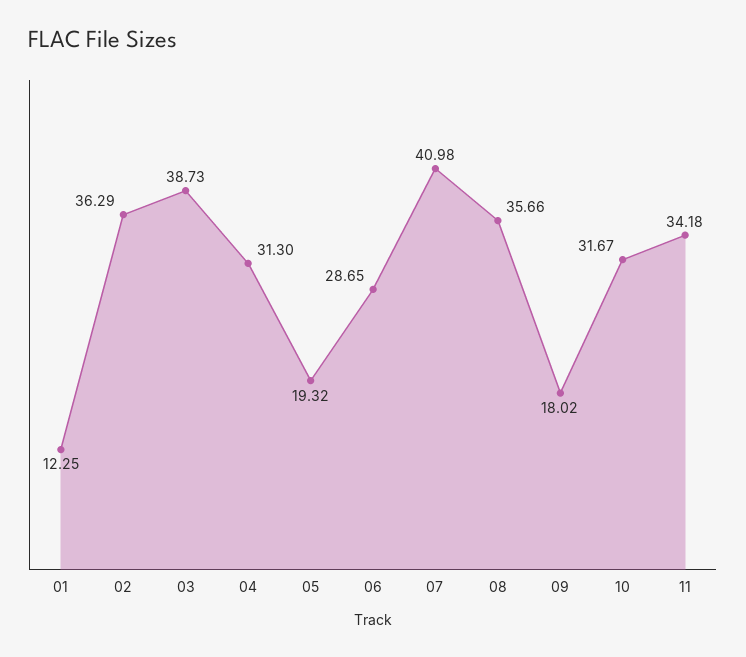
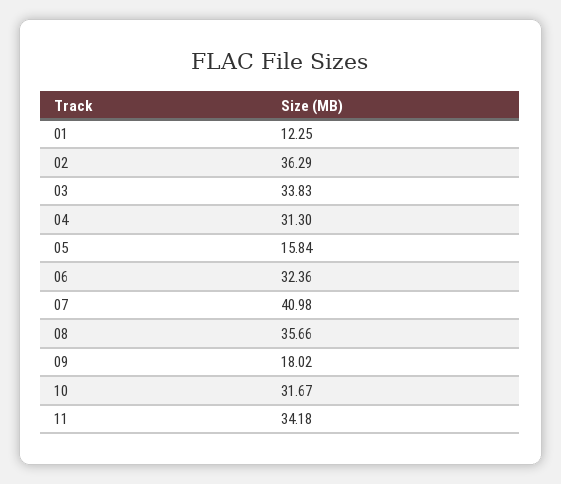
03: 38.73 -> 33.83
05: 19.32 -> 15.84
06: 28.65 -> 32.36

